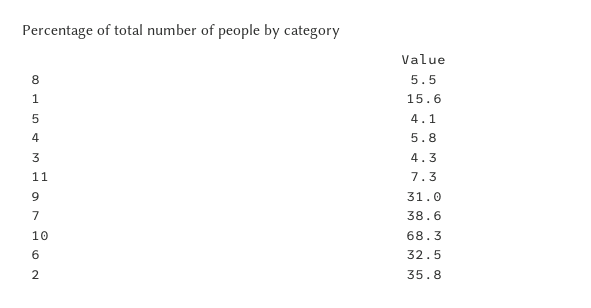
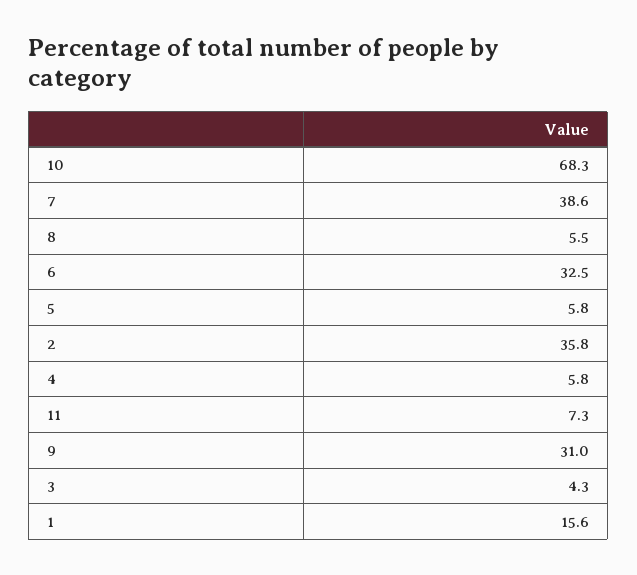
5: 4.1 -> 5.8

